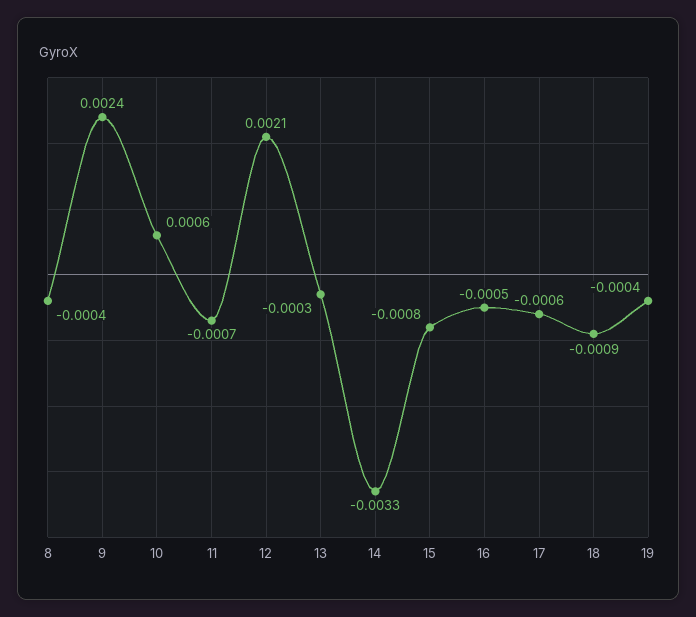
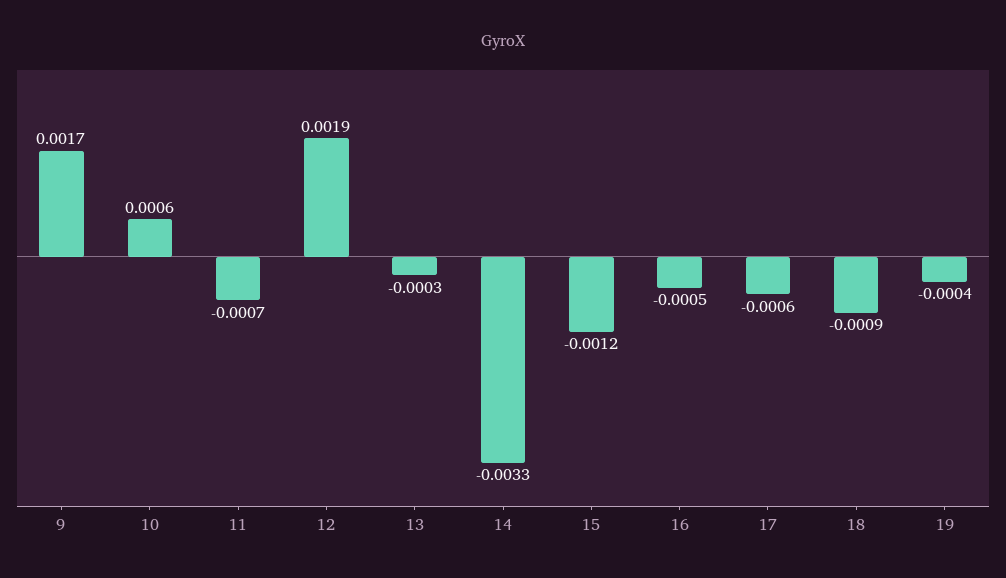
8: -0.0004 -> none
9: 0.0024 -> 0.0017
12: 0.0021 -> 0.0019
15: -0.0008 -> -0.0012

